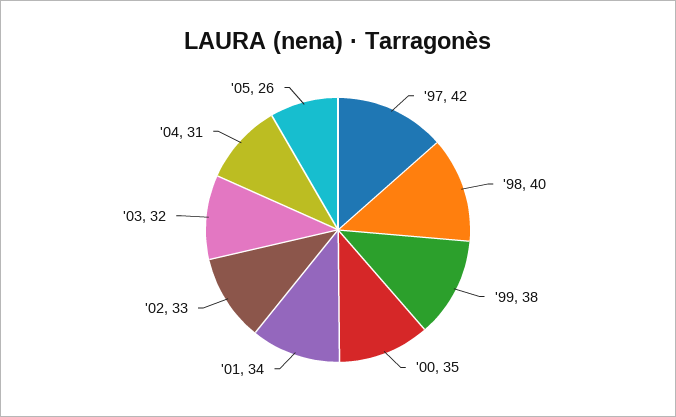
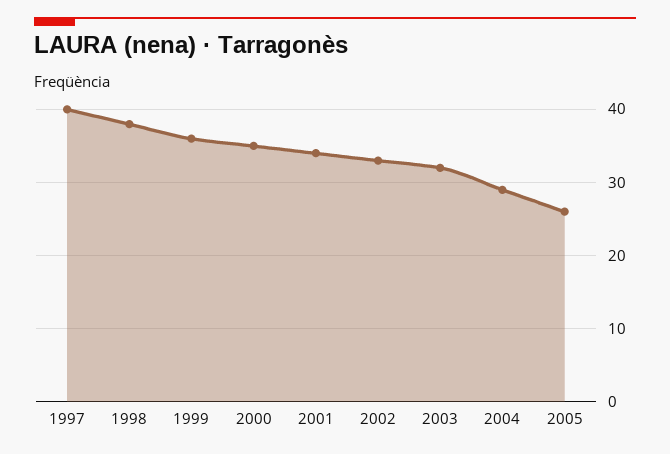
'97: 42 -> 40
'98: 40 -> 38
'99: 38 -> 36
'04: 31 -> 29

